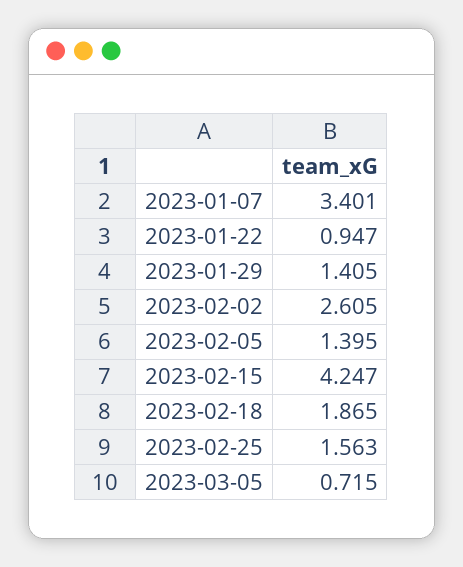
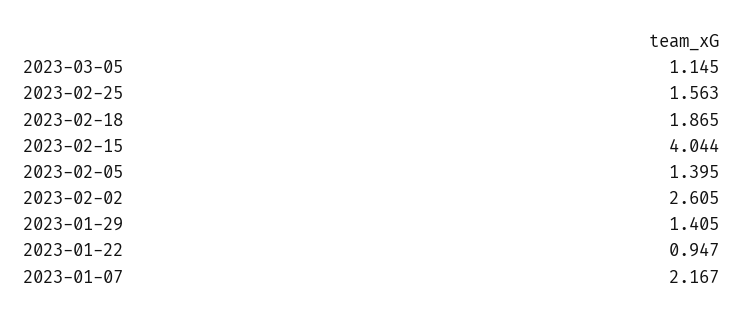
2023-01-07: 3.401 -> 2.167
2023-02-15: 4.247 -> 4.044
2023-03-05: 0.715 -> 1.145

